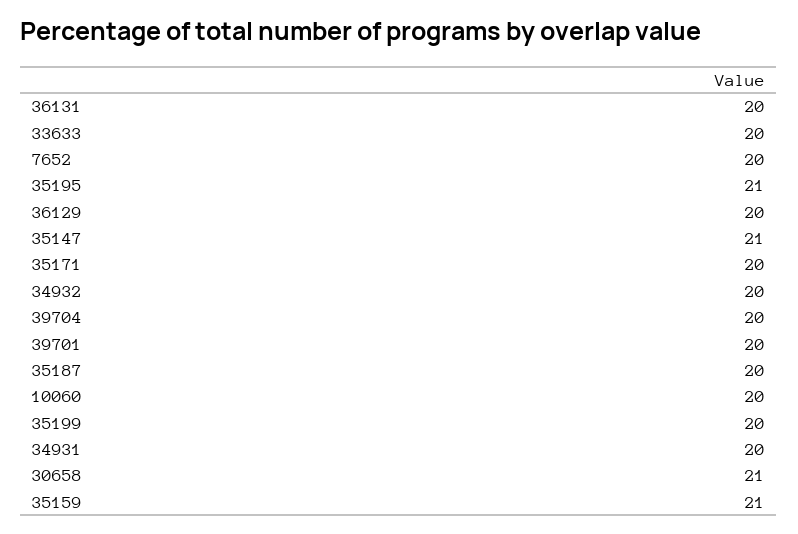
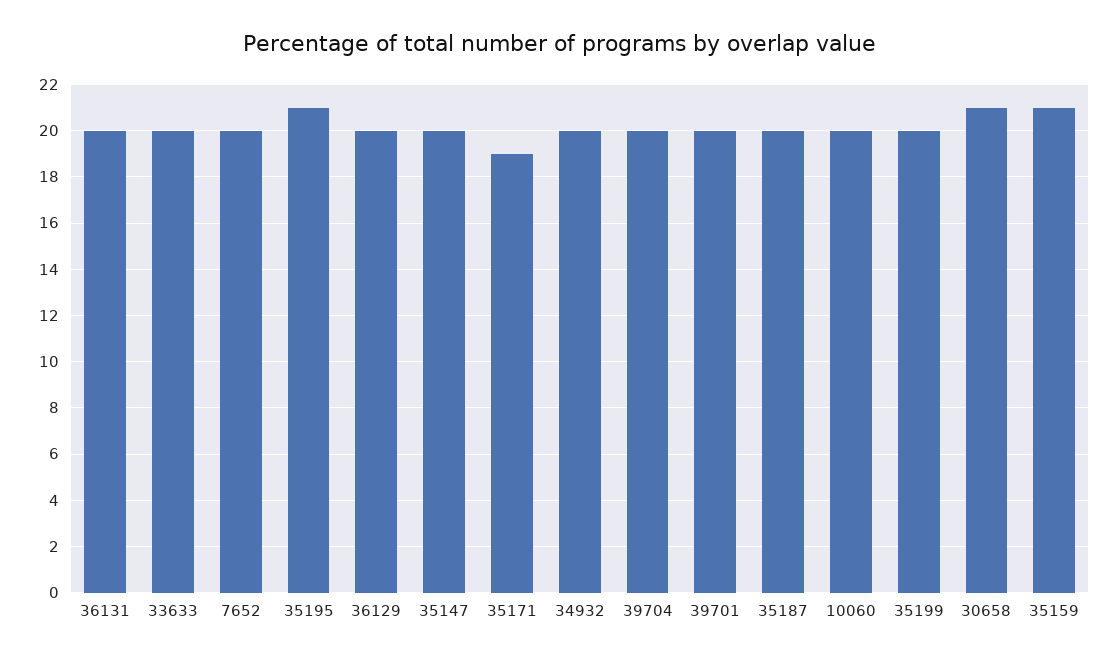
35147: 21 -> 20
35171: 20 -> 19
34931: 20 -> none

